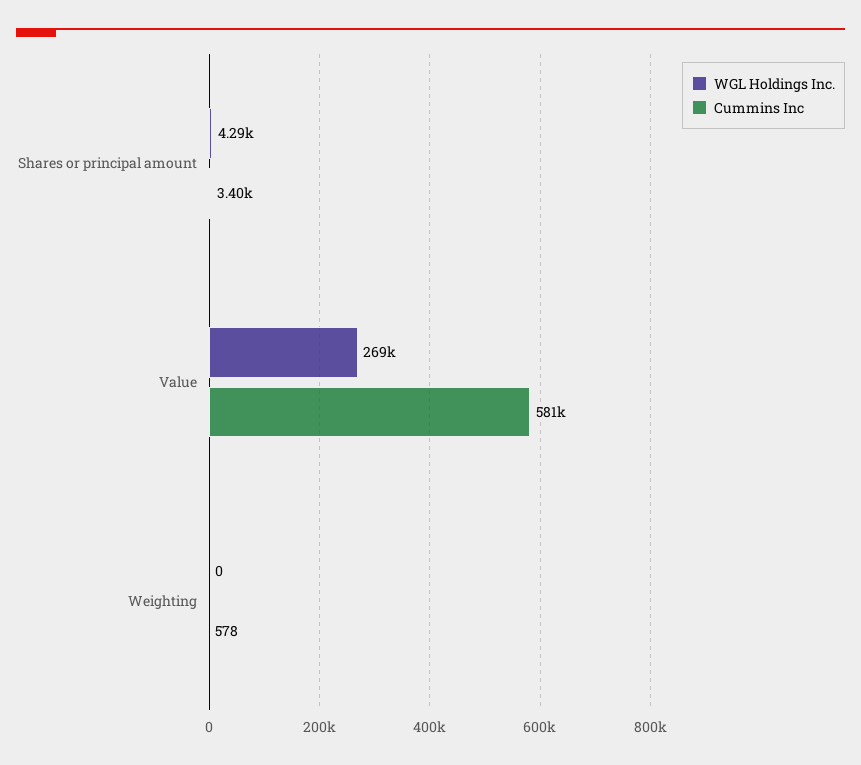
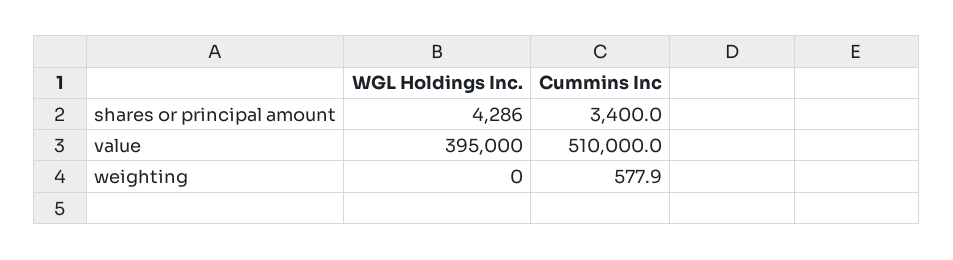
WGL Holdings Inc., Value: 269000 -> 395000
Cummins Inc, Value: 581000 -> 510000

